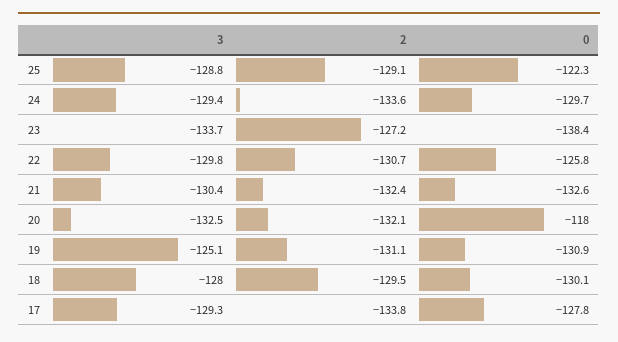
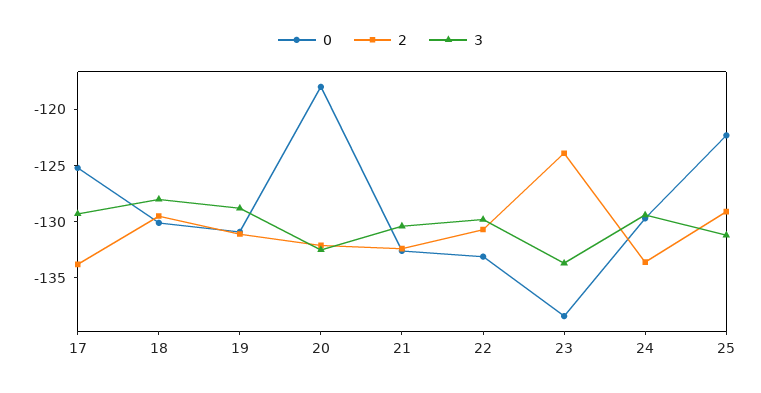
3, 25: -128.8 -> -131
2, 23: -127.2 -> -124
0, 22: -125.8 -> -133
3, 19: -125.1 -> -129
0, 17: -127.8 -> -125

